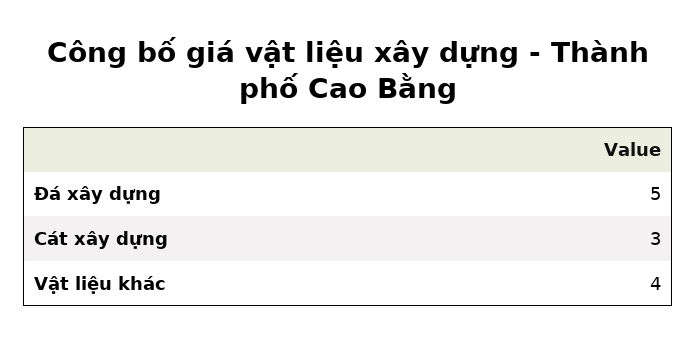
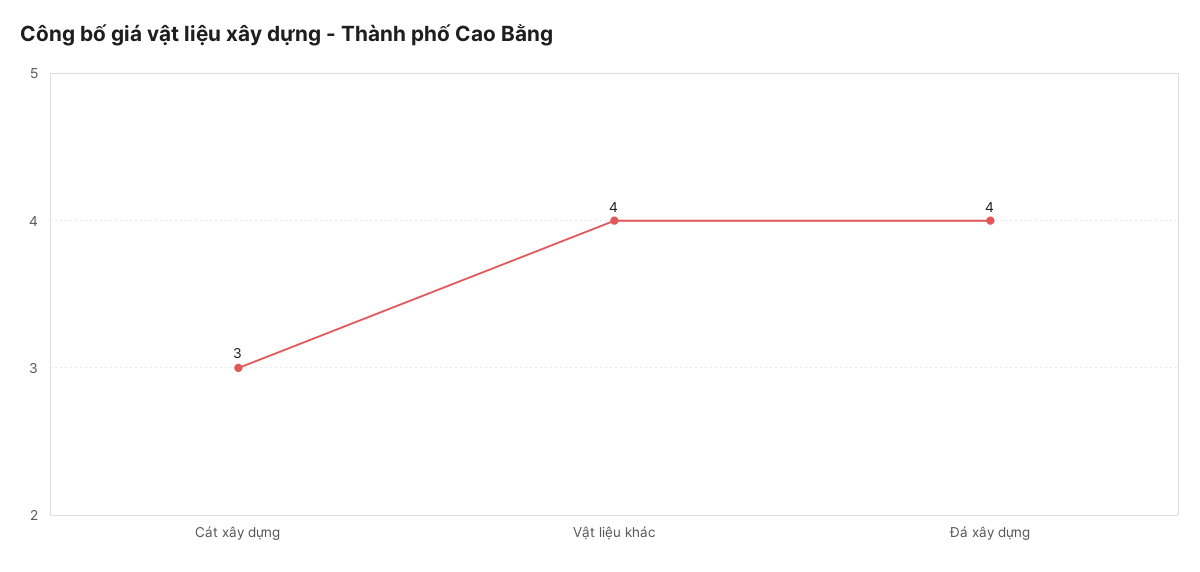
Đá xây dựng: 5 -> 4

